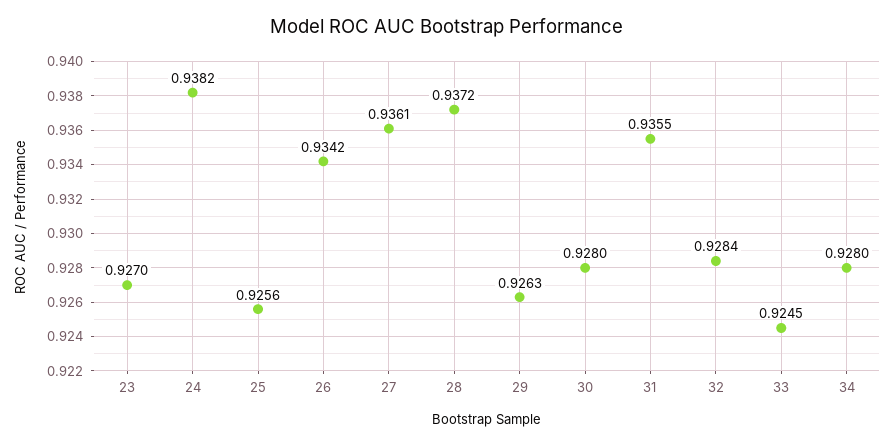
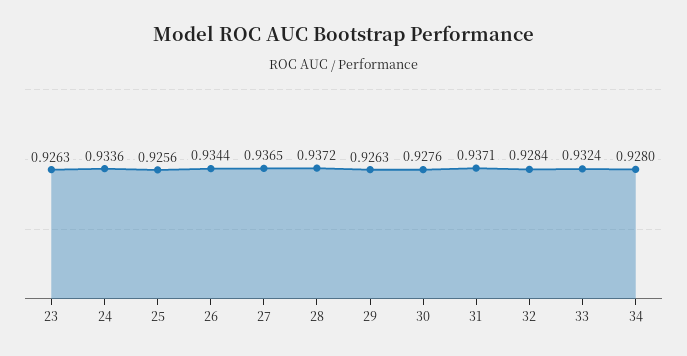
23: 0.927 -> 0.9263
24: 0.9382 -> 0.9336
26: 0.9342 -> 0.9344
27: 0.9361 -> 0.9365
30: 0.928 -> 0.9276
31: 0.9355 -> 0.9371
33: 0.9245 -> 0.9324

